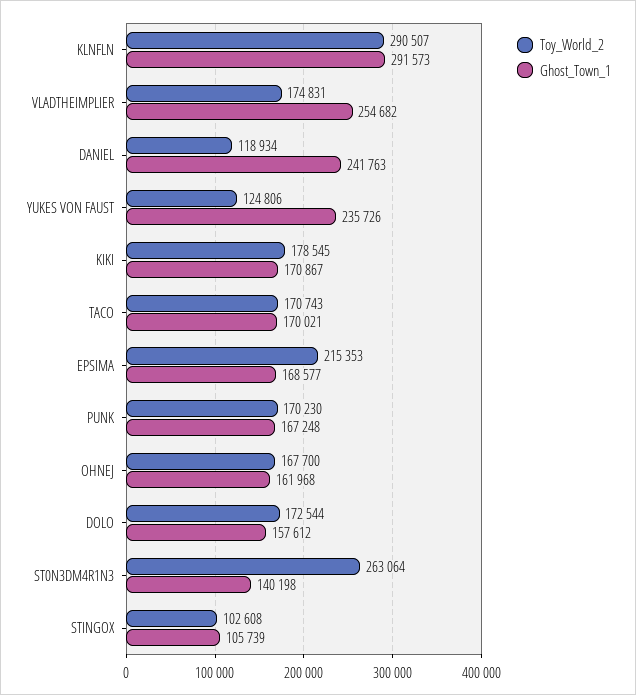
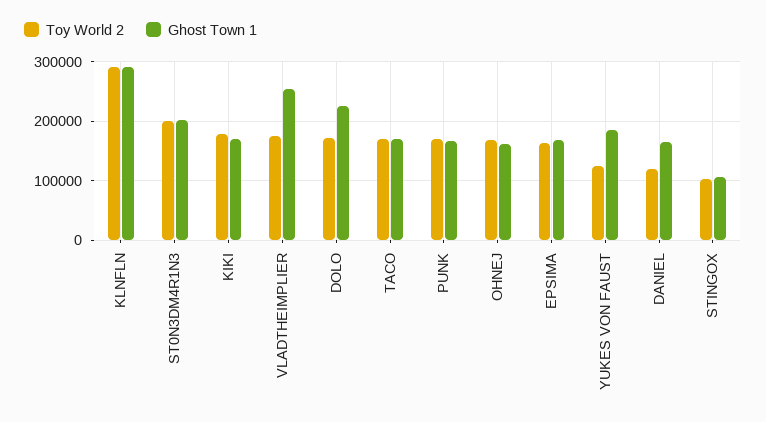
Ghost_Town_1, DANIEL: 241763 -> 160000
Ghost_Town_1, YUKES VON FAUST: 235726 -> 180000
Toy_World_2, EPSIMA: 215353 -> 160000
Ghost_Town_1, DOLO: 157612 -> 220000
Toy_World_2, ST0N3DM4R1N3: 263064 -> 200000
Ghost_Town_1, ST0N3DM4R1N3: 140198 -> 200000

